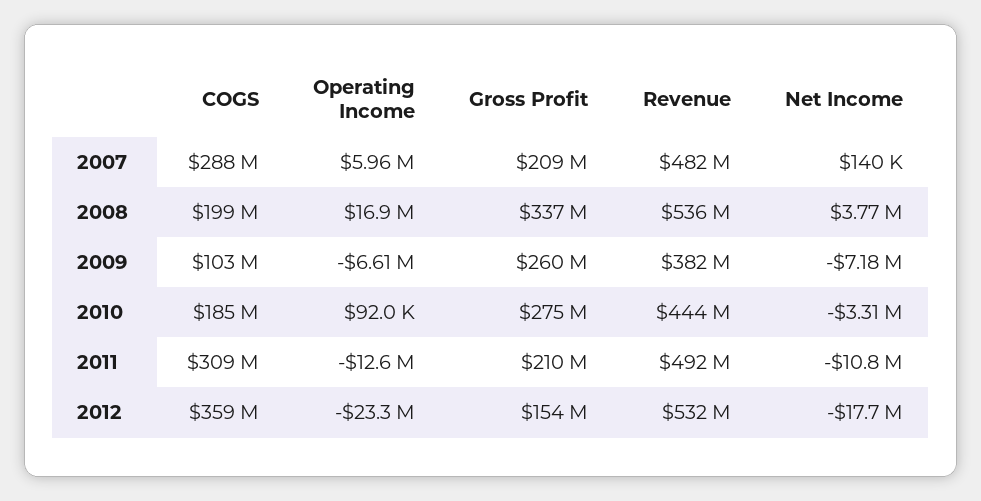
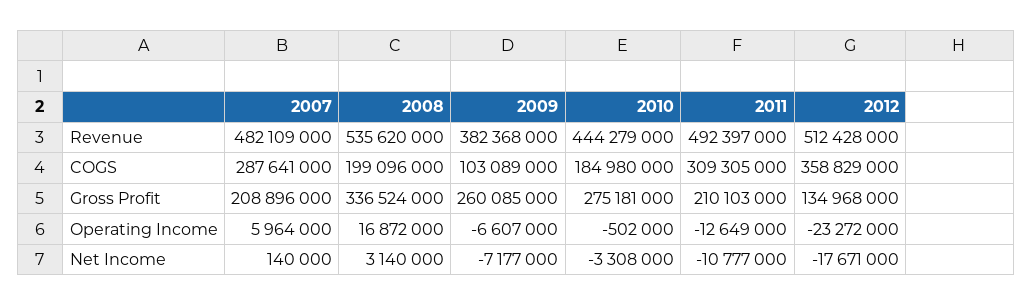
Net Income, 2008: 3770000 -> 3140000
Operating Income, 2010: 92000 -> -502000
Gross Profit, 2012: 154000000 -> 134968000
Revenue, 2012: 532000000 -> 512428000

